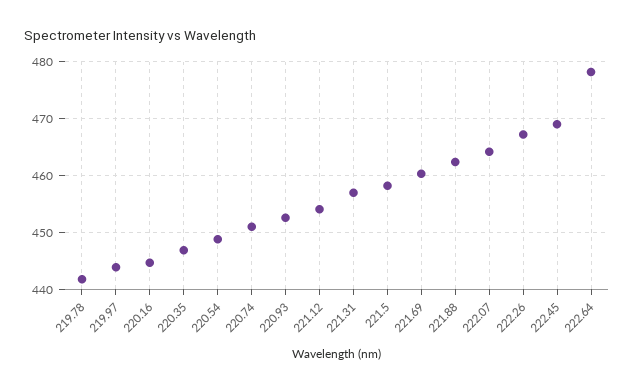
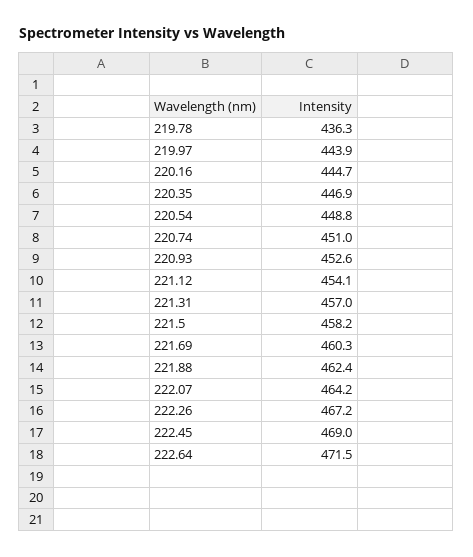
219.78: 442 -> 436.3
222.64: 478 -> 471.5

